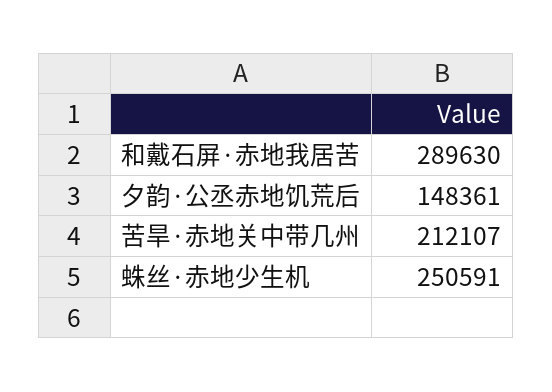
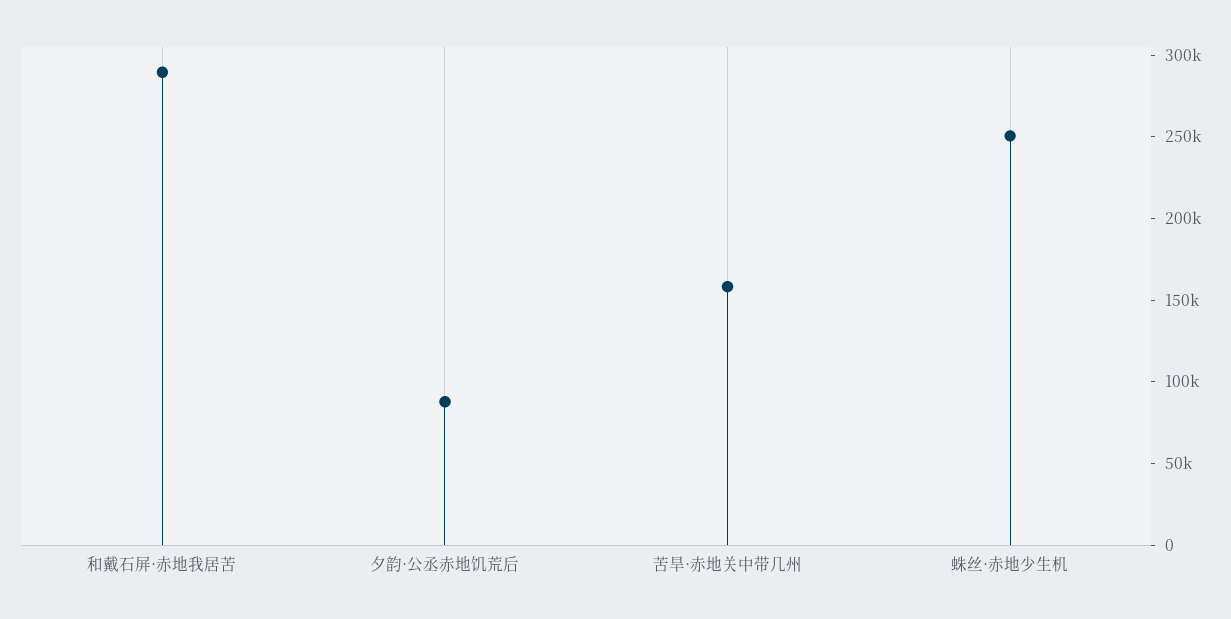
夕韵·公丞赤地饥荒后: 148361 -> 90000
苦旱·赤地关中带几州: 212107 -> 160000

